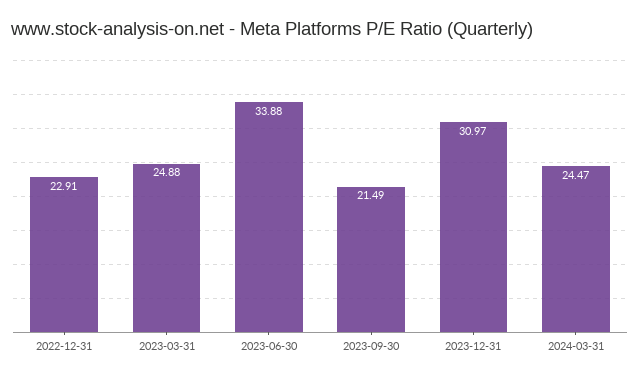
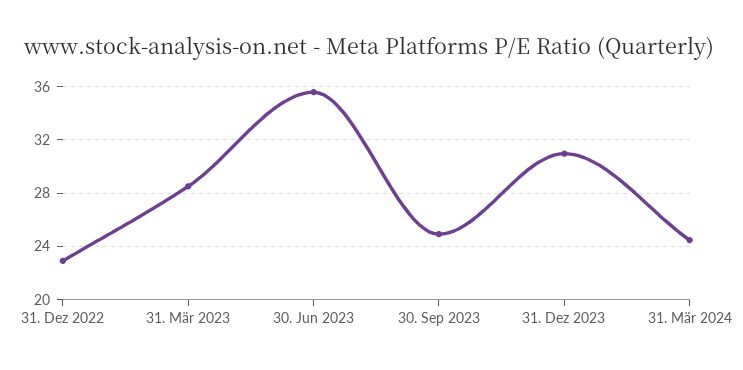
2023-03-31: 24.88 -> 28.5
2023-06-30: 33.88 -> 35.5
2023-09-30: 21.49 -> 25

